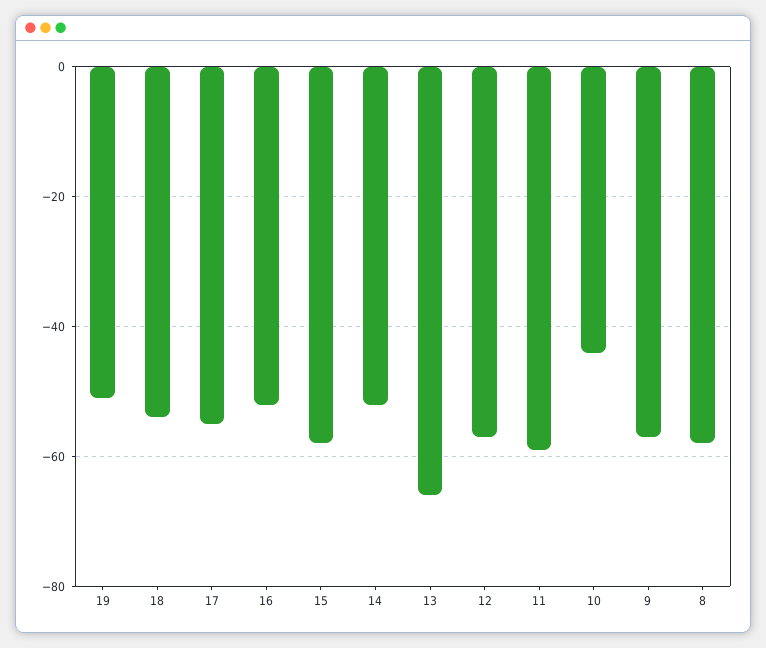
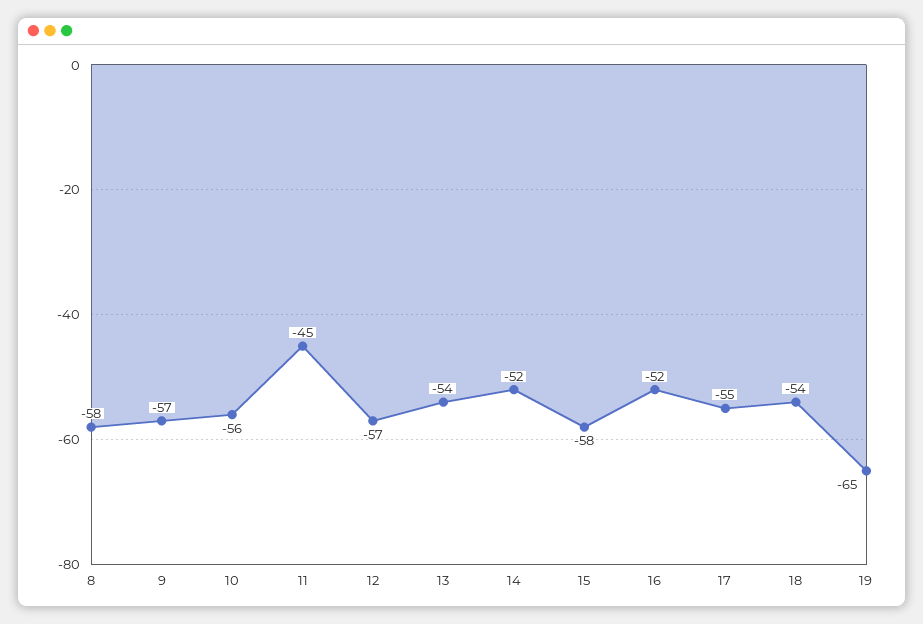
19: -50 -> -65
13: -65 -> -54
11: -60 -> -45
10: -45 -> -56

